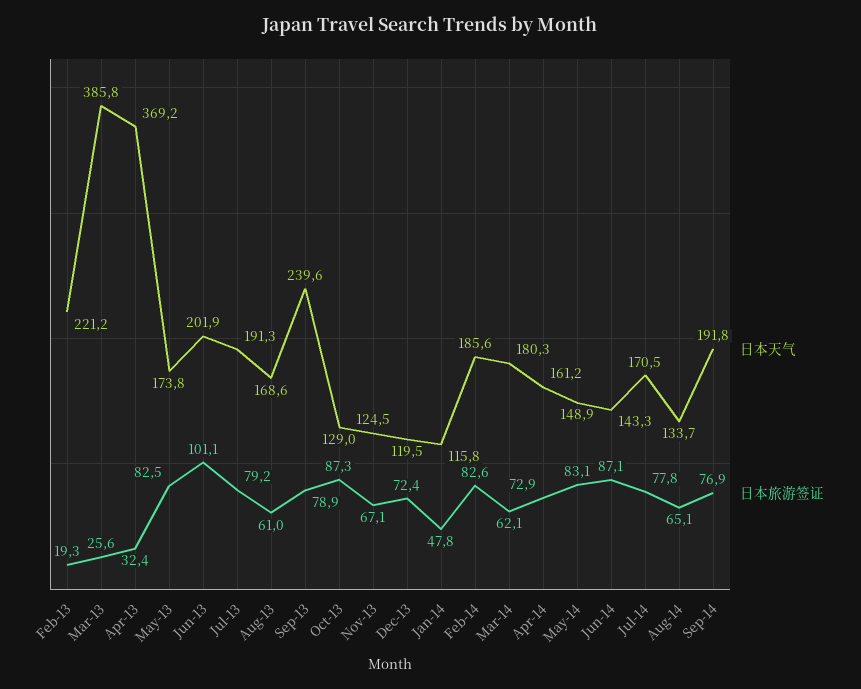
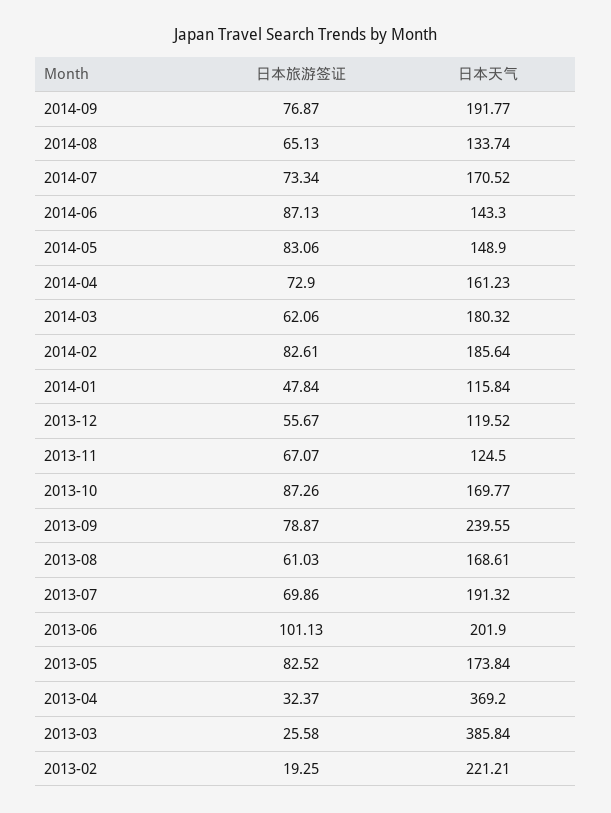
日本旅游签证, Jul-13: 79.2 -> 69.86
日本天气, Oct-13: 129 -> 169.77
日本旅游签证, Dec-13: 72.4 -> 55.67
日本旅游签证, Jul-14: 77.8 -> 73.34

